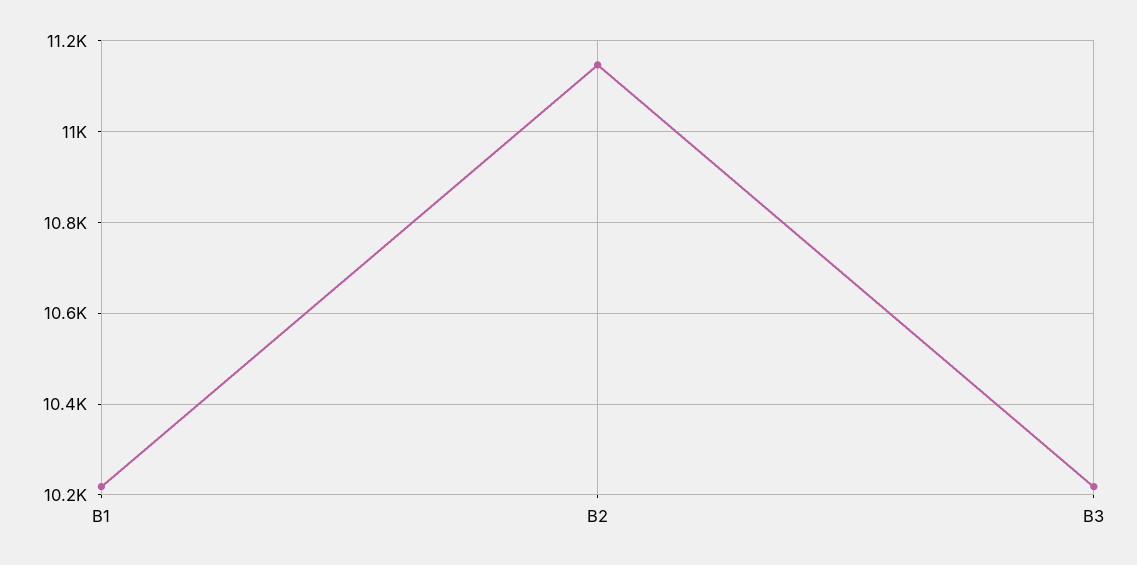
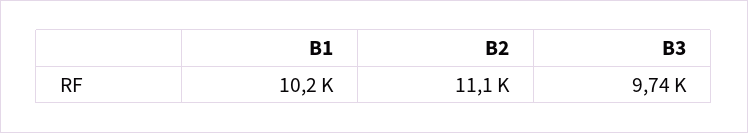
B3: 10220 -> 9740

